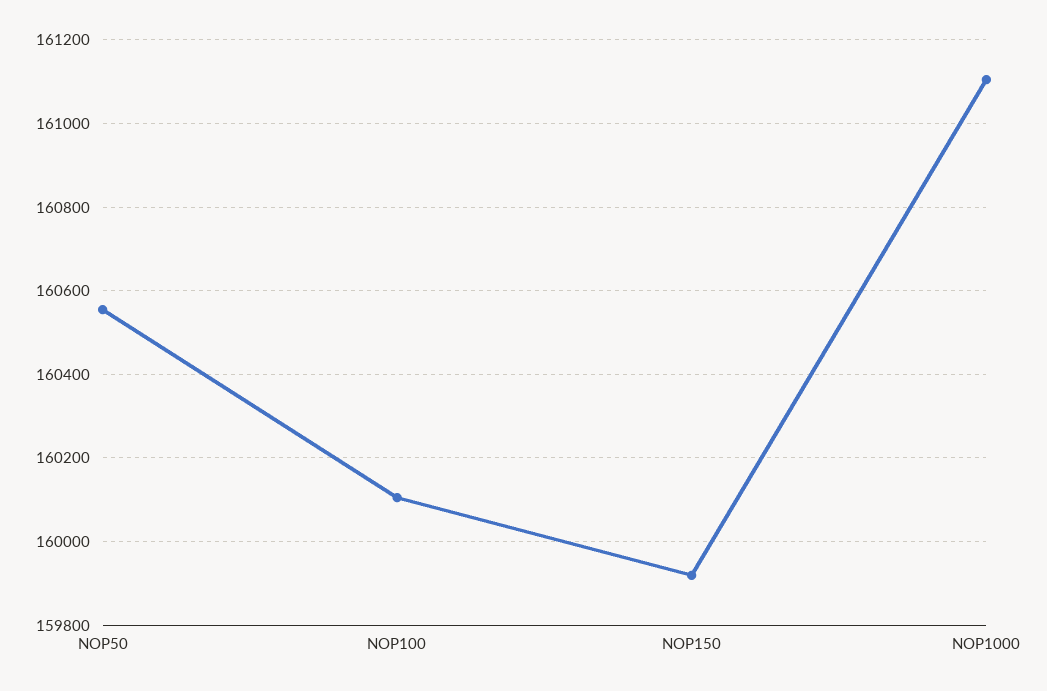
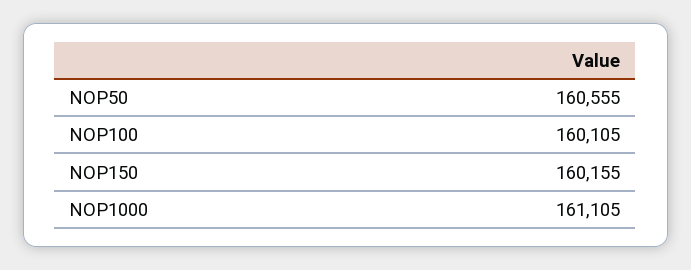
NOP150: 159920 -> 160155

